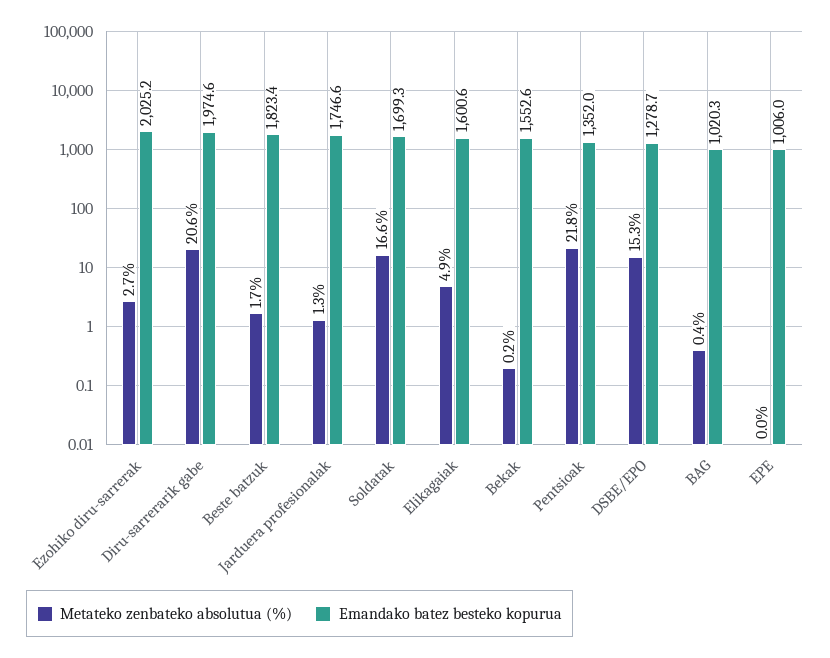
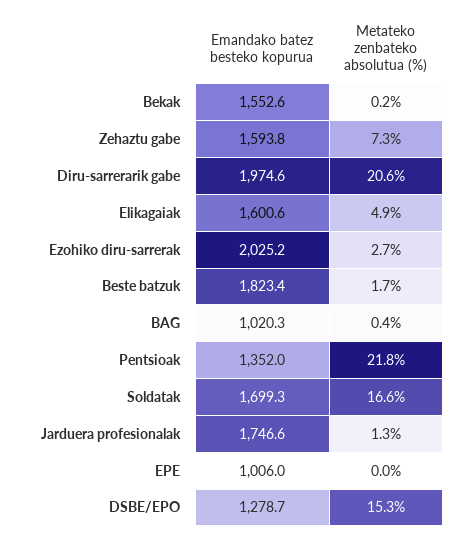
Emandako batez besteko kopurua, Zehaztu gabe: none -> 1593.8
Metateko zenbateko absolutua (%), Zehaztu gabe: none -> 7.3

